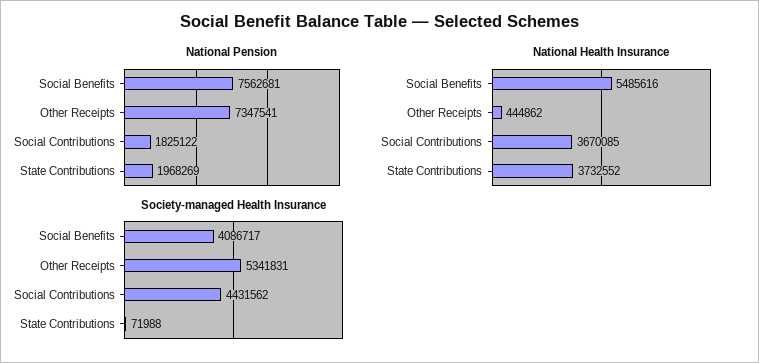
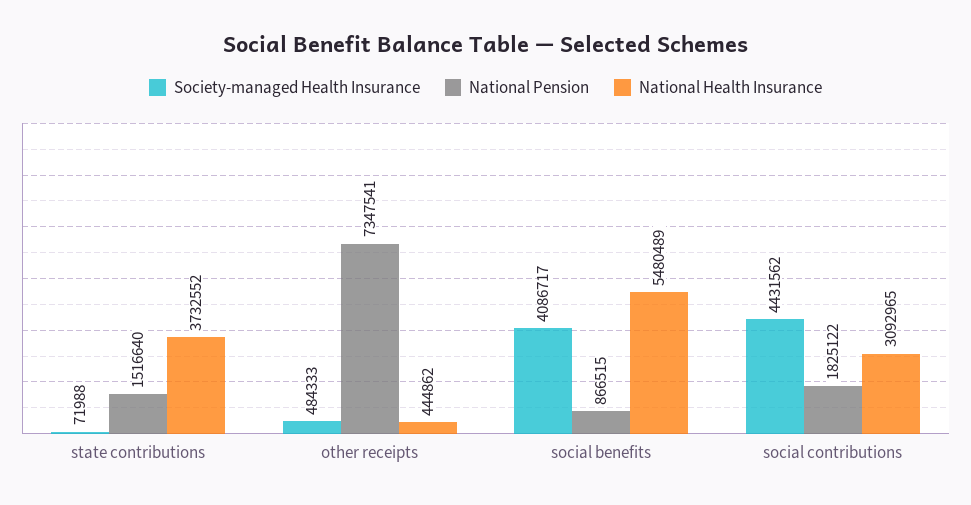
National Pension, Social Benefits: 7562681 -> 866515
National Pension, State Contributions: 1968269 -> 1516640
National Health Insurance, Social Benefits: 5485616 -> 5480489
National Health Insurance, Social Contributions: 3670085 -> 3092965
Society-managed Health Insurance, Other Receipts: 5341831 -> 484333

